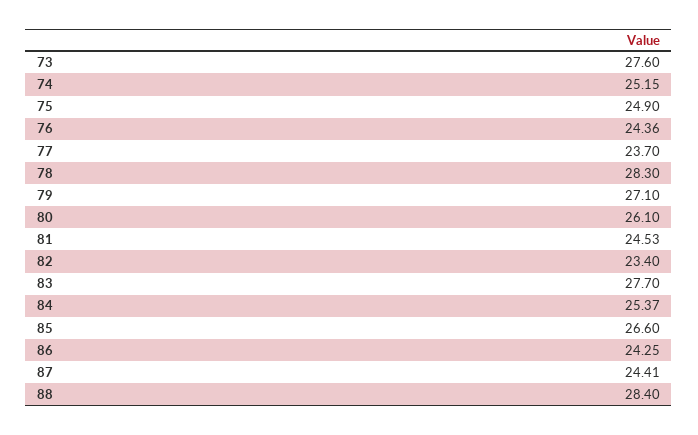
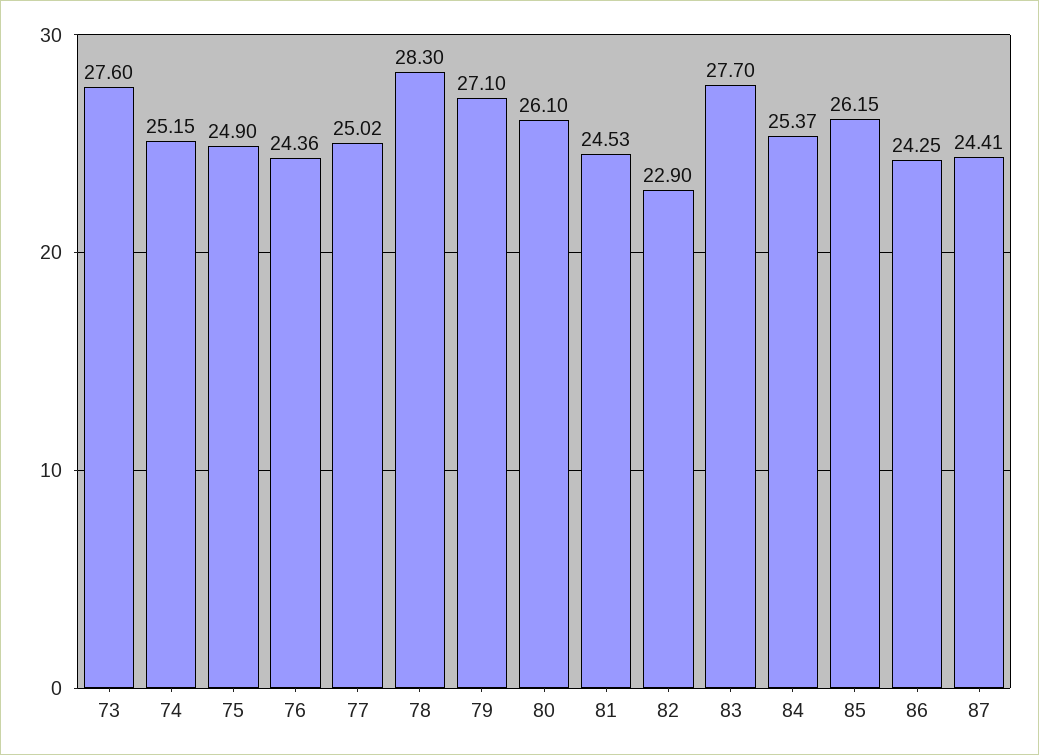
77: 23.7 -> 25.02
82: 23.4 -> 22.9
85: 26.6 -> 26.15
88: 28.4 -> none

